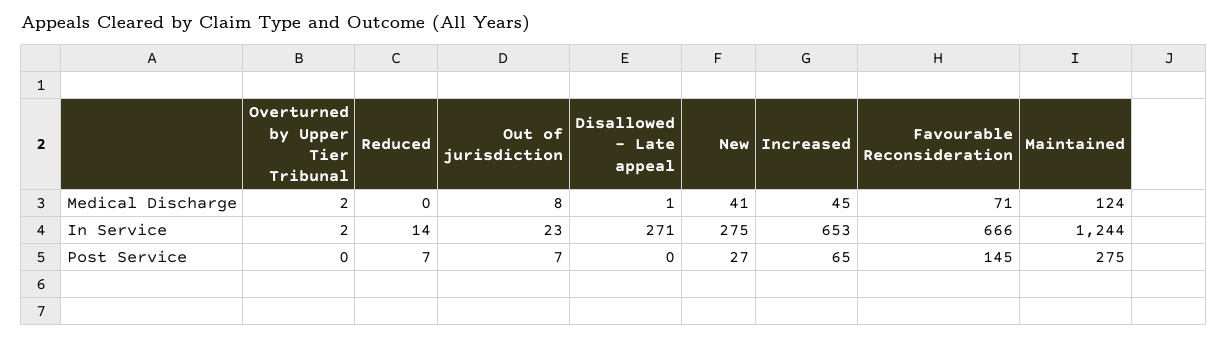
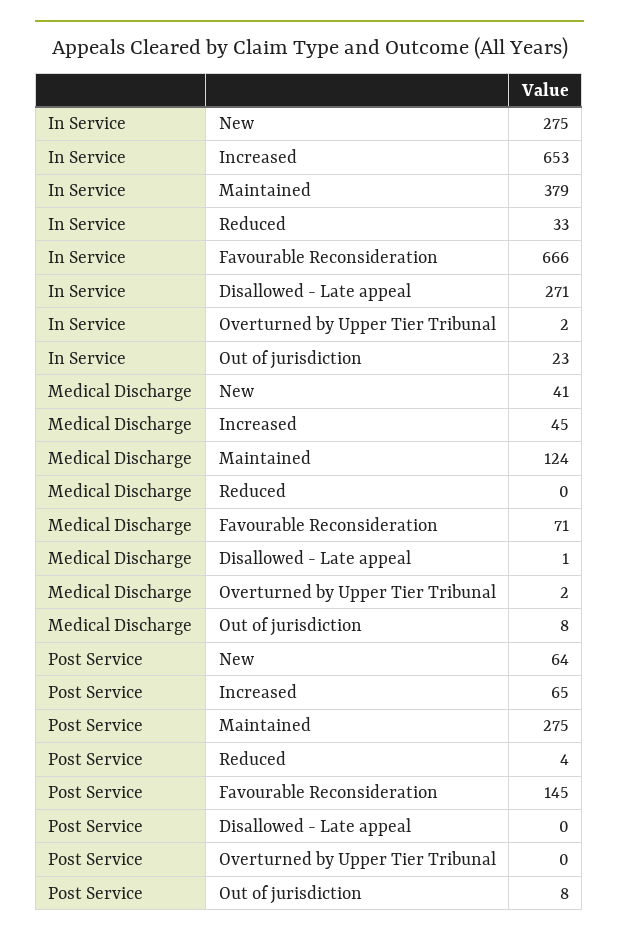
Reduced, In Service: 14 -> 33
Maintained, In Service: 1244 -> 379
Reduced, Post Service: 7 -> 4
Out of jurisdiction, Post Service: 7 -> 8
New, Post Service: 27 -> 64

